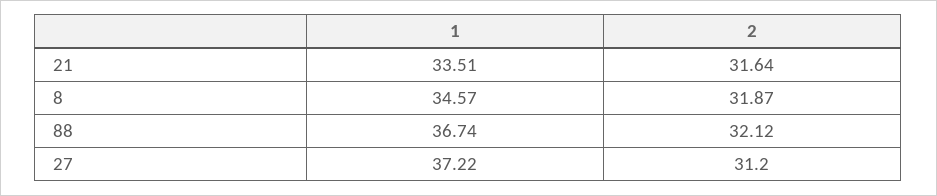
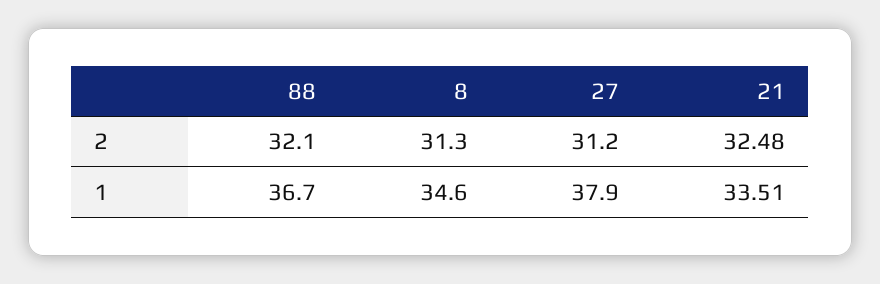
2, 21: 31.64 -> 32.48
2, 8: 31.87 -> 31.3
1, 27: 37.22 -> 37.9

